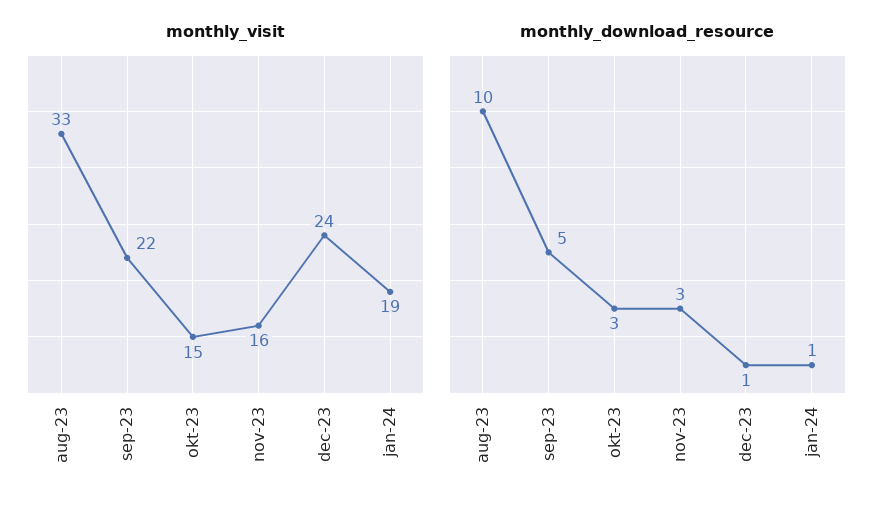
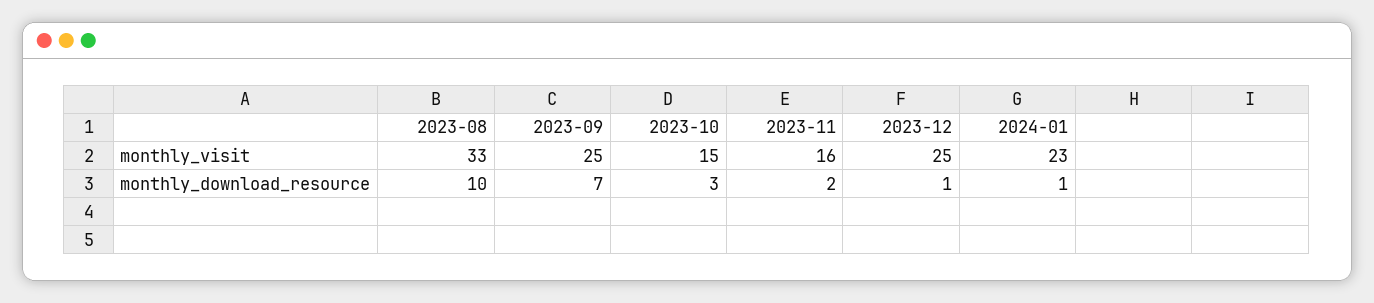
monthly_visit, sep-23: 22 -> 25
monthly_visit, dec-23: 24 -> 25
monthly_visit, jan-24: 19 -> 23
monthly_download_resource, sep-23: 5 -> 7
monthly_download_resource, nov-23: 3 -> 2

